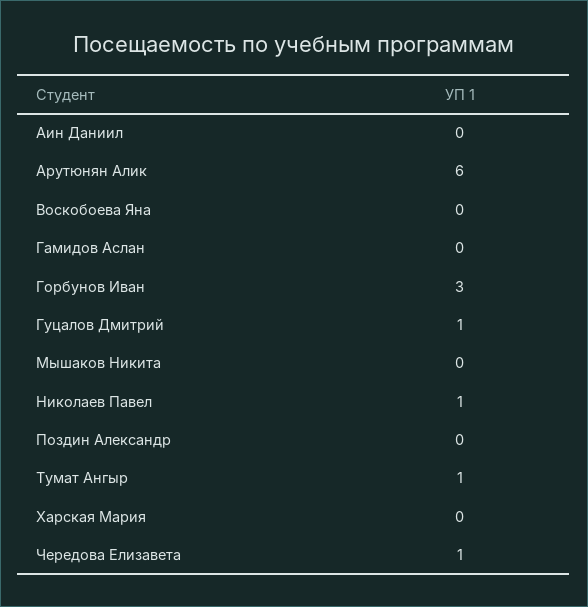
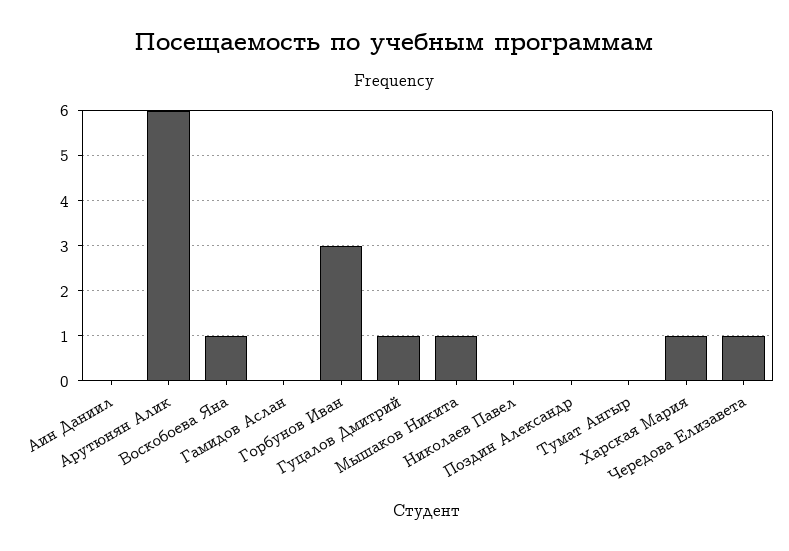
Воскобоева Яна: 0 -> 1
Мышаков Никита: 0 -> 1
Николаев Павел: 1 -> 0
Тумат Ангыр: 1 -> 0
Харская Мария: 0 -> 1

